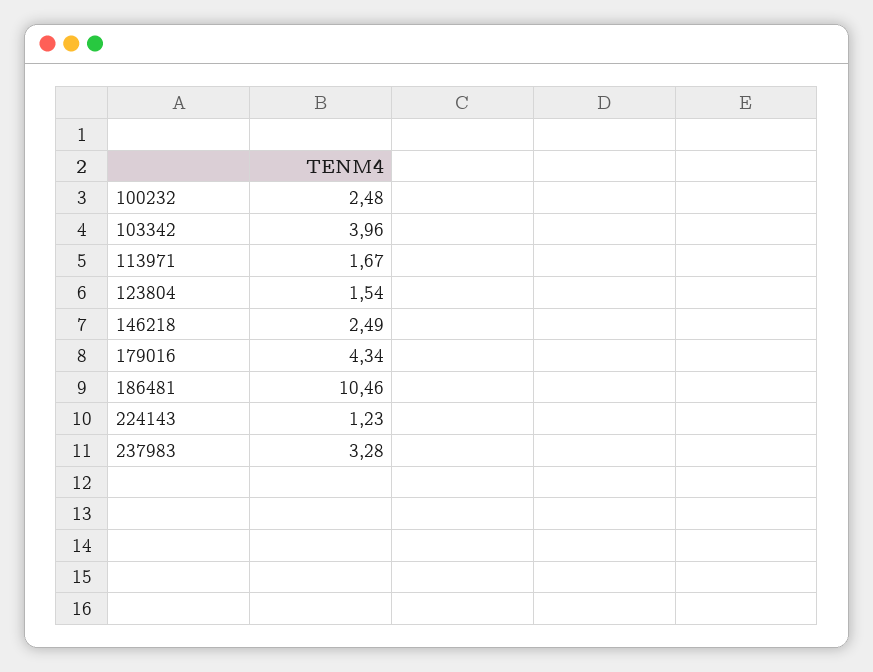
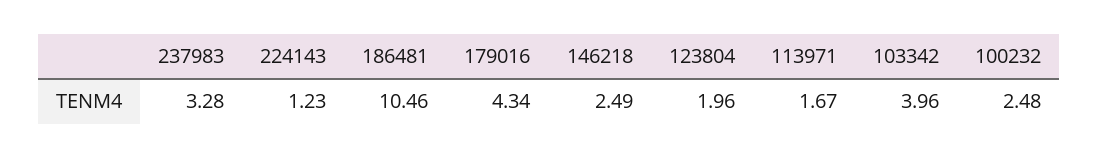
123804: 1.54 -> 1.96

